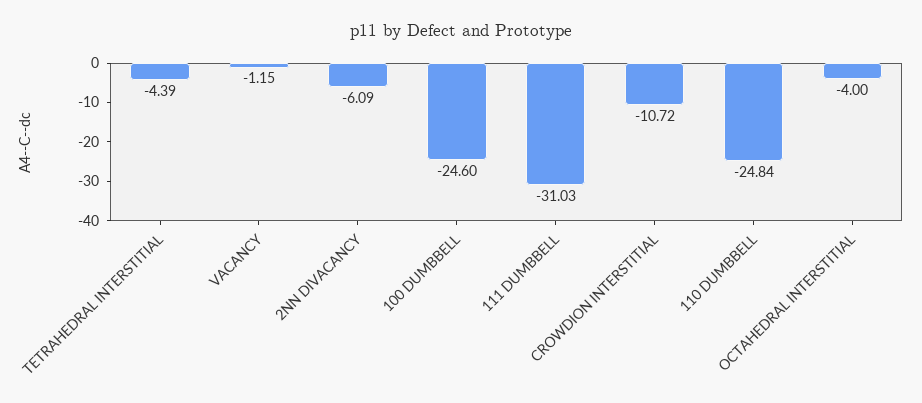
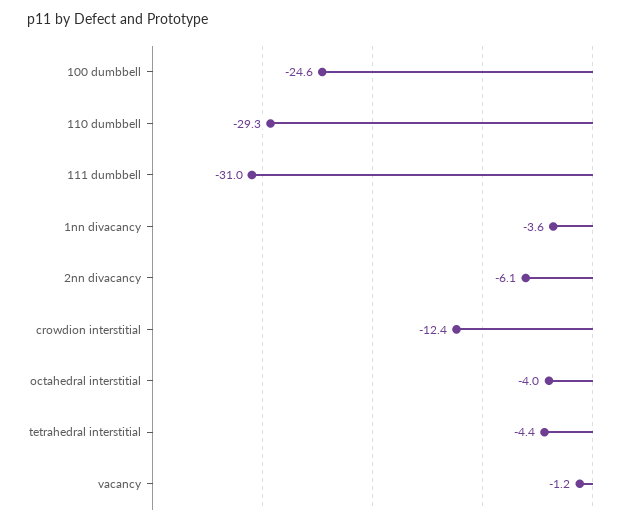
CROWDION INTERSTITIAL: -10.72 -> -12.4
110 DUMBBELL: -24.84 -> -29.3
1nn divacancy: none -> -3.6

